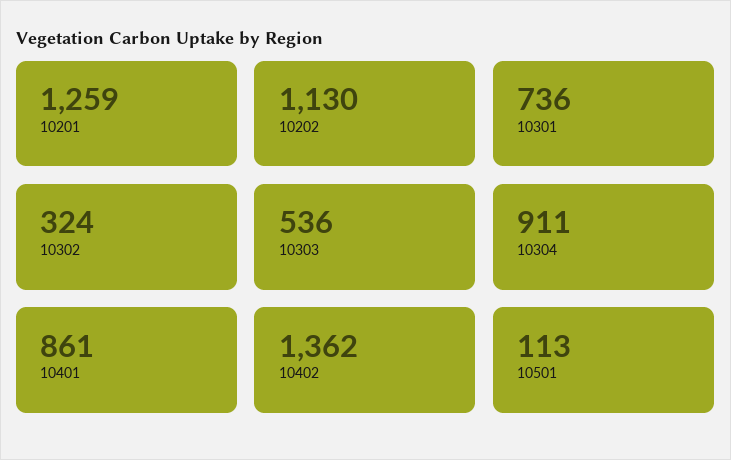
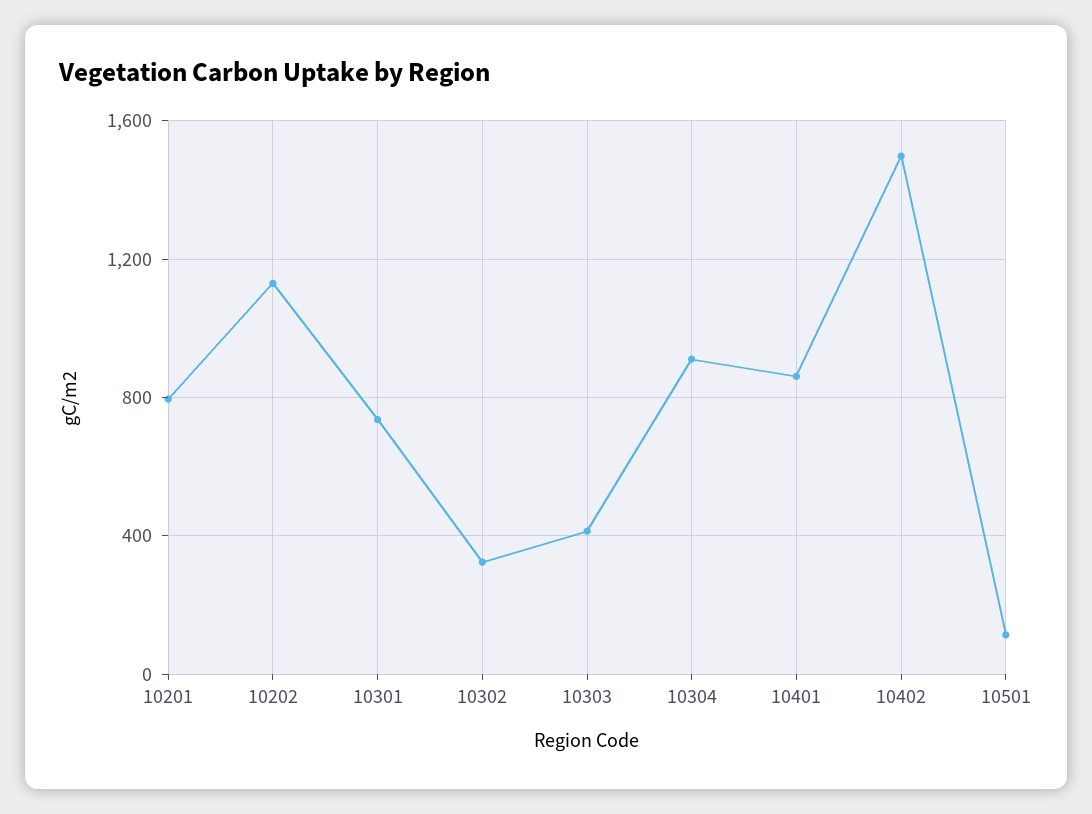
10201: 1259 -> 800
10303: 536 -> 400
10402: 1362 -> 1500

